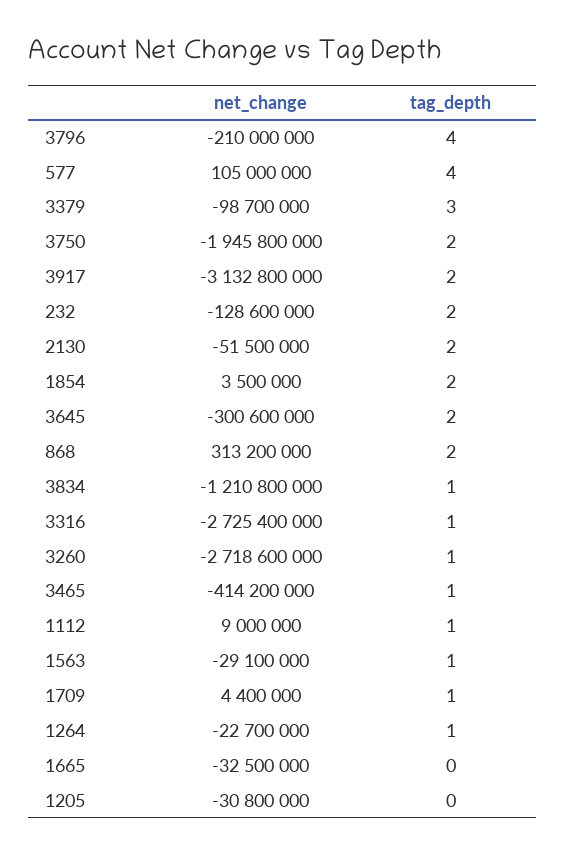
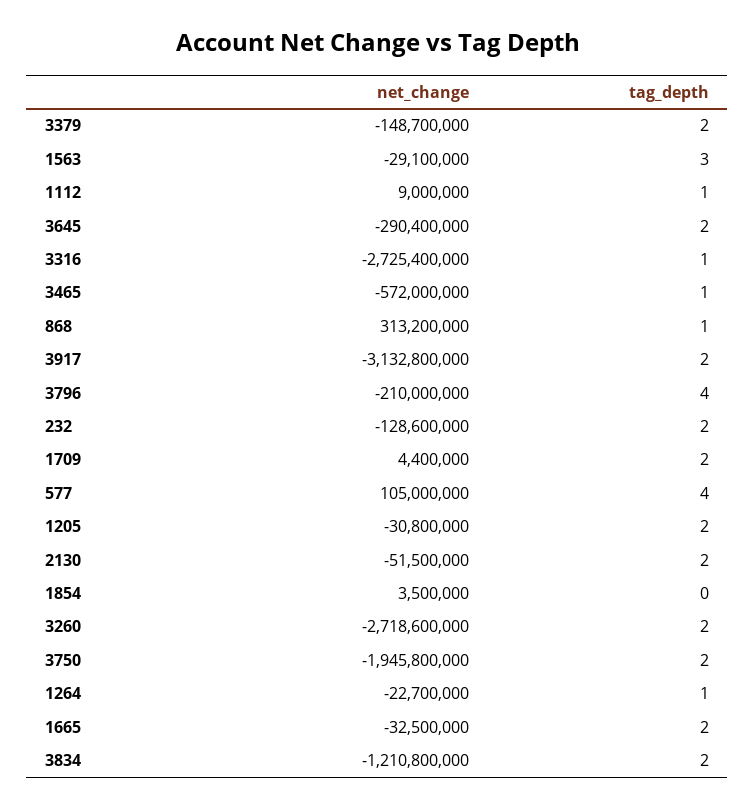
net_change, 3379: -98700000 -> -148700000
tag_depth, 3379: 3 -> 2
tag_depth, 1854: 2 -> 0
net_change, 3645: -300600000 -> -290400000
tag_depth, 868: 2 -> 1
tag_depth, 3834: 1 -> 2
tag_depth, 3260: 1 -> 2
net_change, 3465: -414200000 -> -572000000
tag_depth, 1563: 1 -> 3
tag_depth, 1709: 1 -> 2
tag_depth, 1665: 0 -> 2
tag_depth, 1205: 0 -> 2

